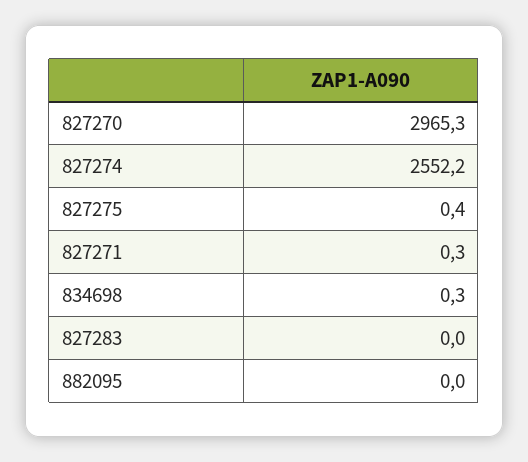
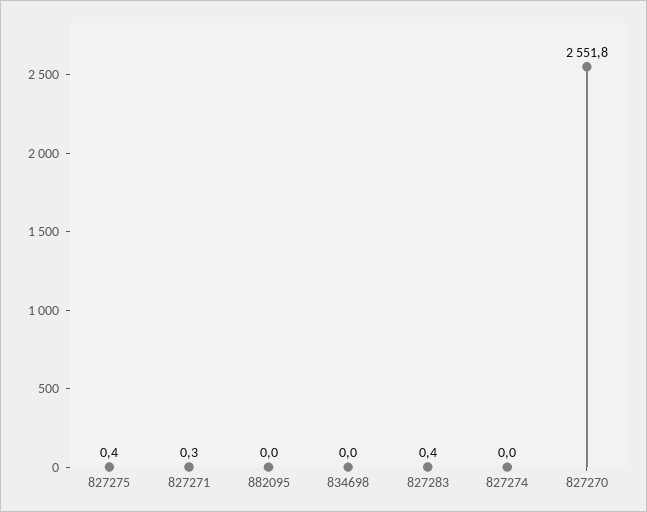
827270: 2965.3 -> 2551.8
827274: 2552.2 -> 0
834698: 0.3 -> 0
827283: 0 -> 0.4

